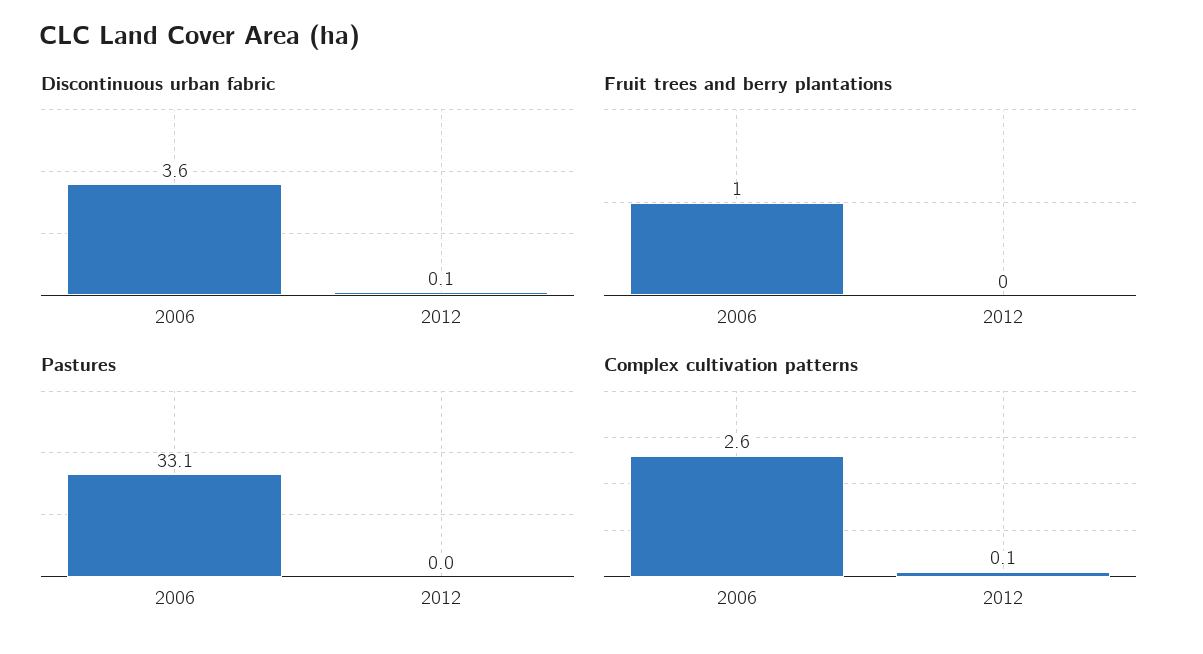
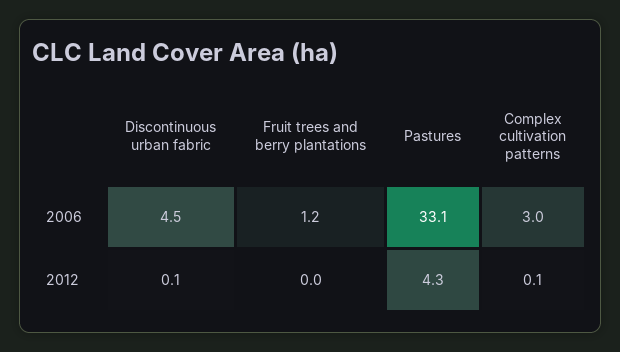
Discontinuous urban fabric, 2006: 3.6 -> 4.5
Fruit trees and berry plantations, 2006: 1 -> 1.2
Pastures, 2012: 0 -> 4.3
Complex cultivation patterns, 2006: 2.6 -> 3

